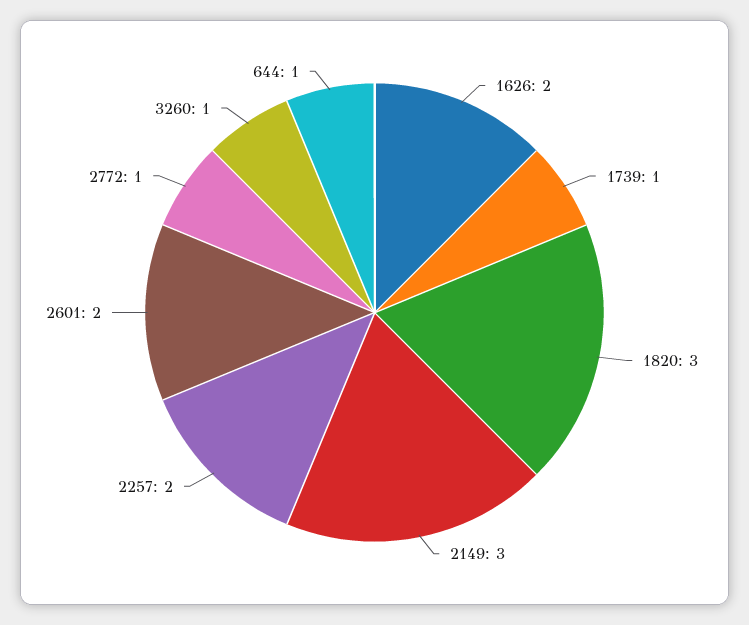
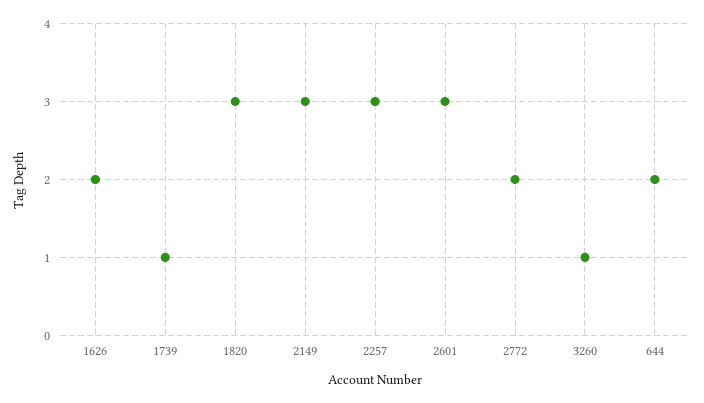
2257: 2 -> 3
2601: 2 -> 3
2772: 1 -> 2
644: 1 -> 2

